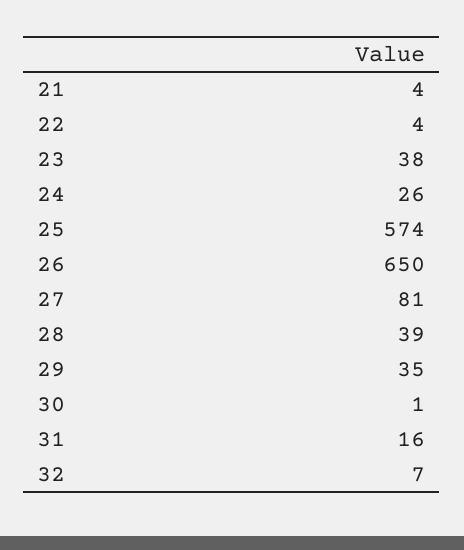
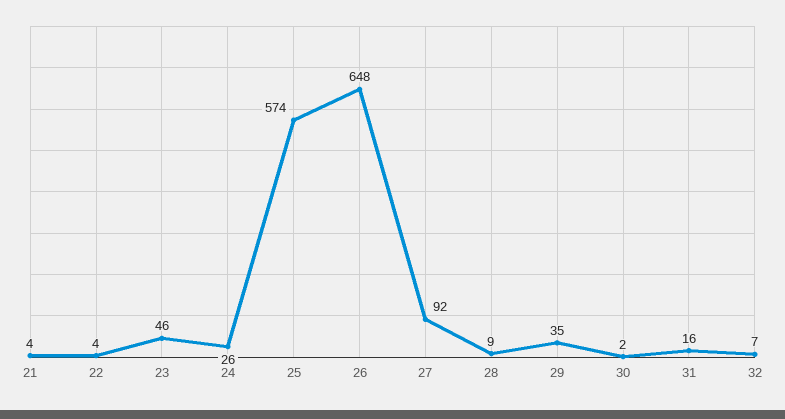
23: 38 -> 46
26: 650 -> 648
27: 81 -> 92
28: 39 -> 9
30: 1 -> 2

